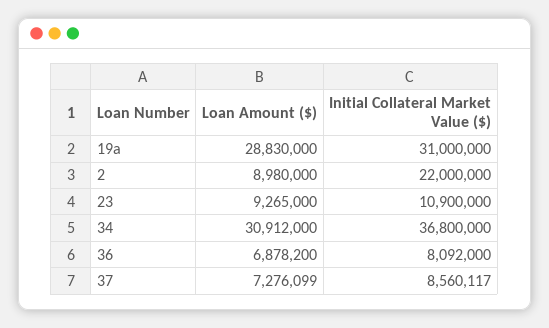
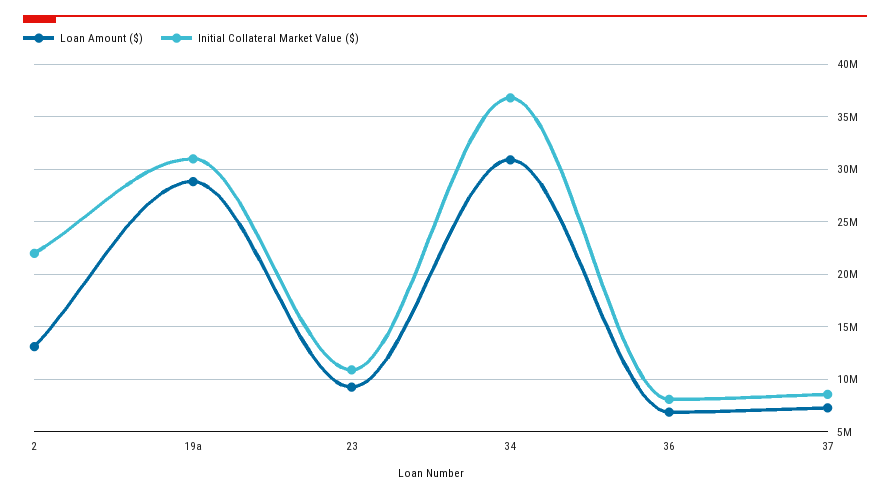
Loan Amount ($), 2: 8980000 -> 13000000

